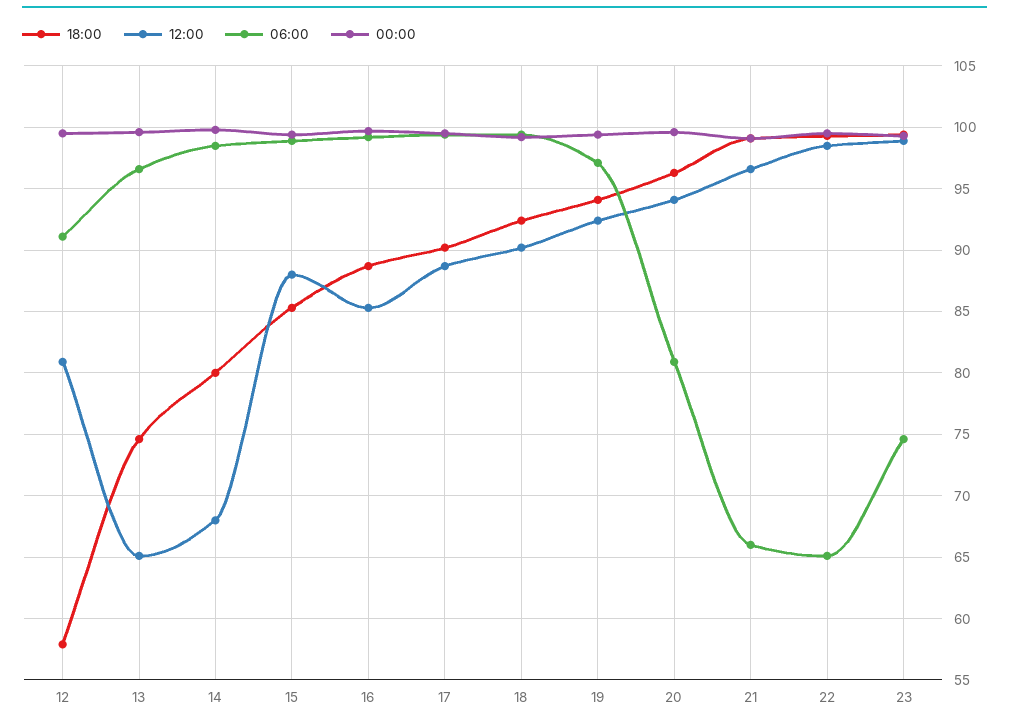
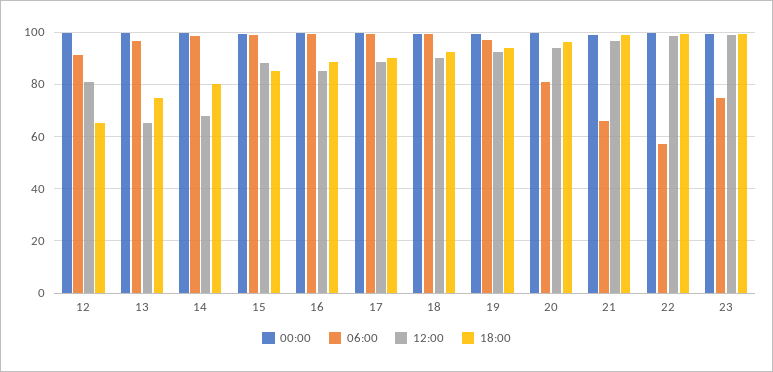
18:00, 12: 58 -> 65
06:00, 22: 65 -> 57.5

